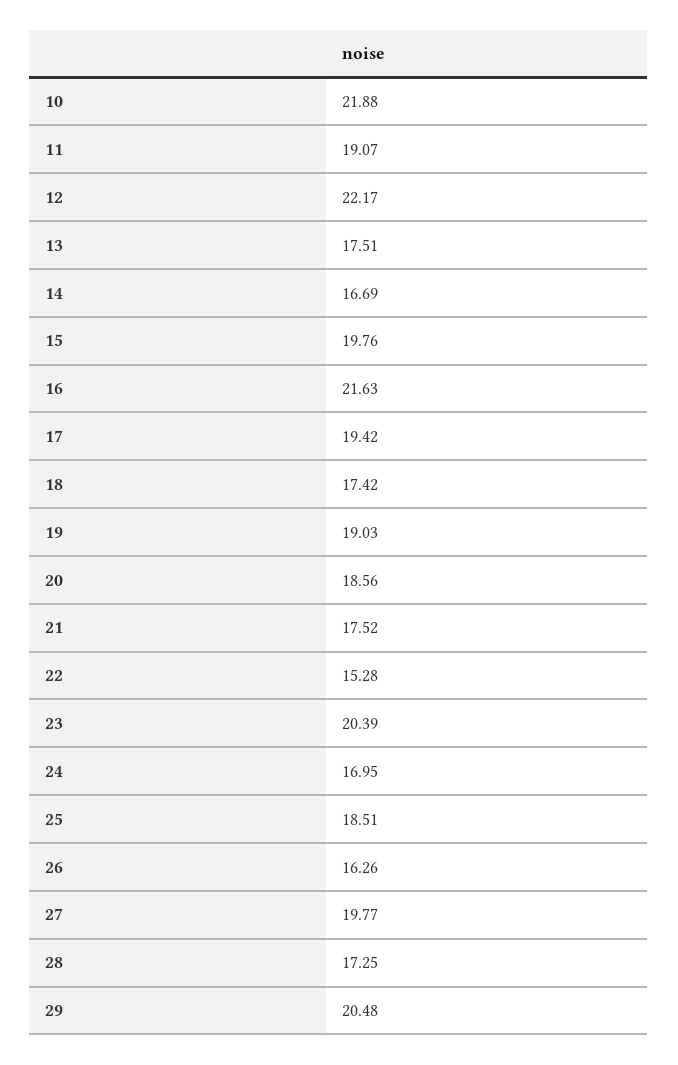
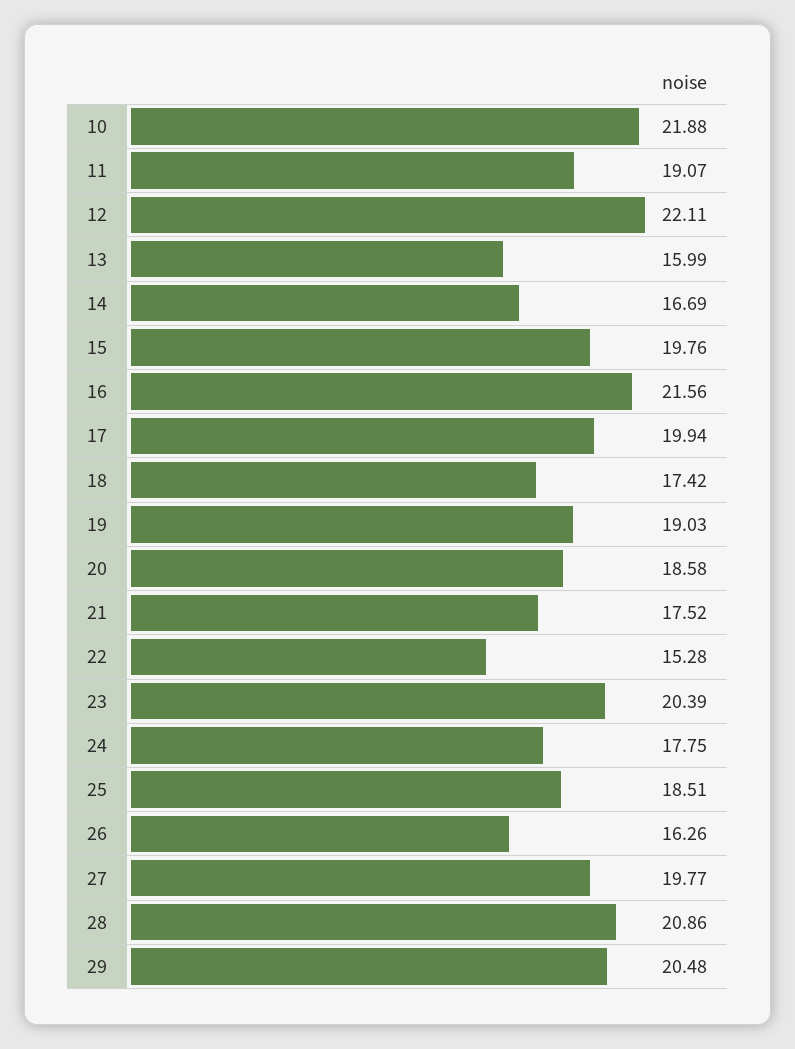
12: 22.17 -> 22.11
13: 17.51 -> 15.99
16: 21.63 -> 21.56
17: 19.42 -> 19.94
20: 18.56 -> 18.58
24: 16.95 -> 17.75
28: 17.25 -> 20.86

